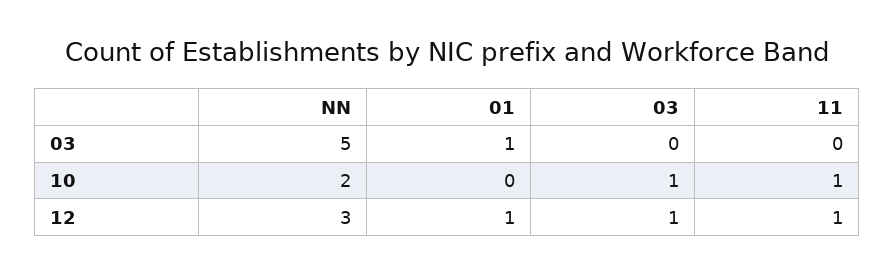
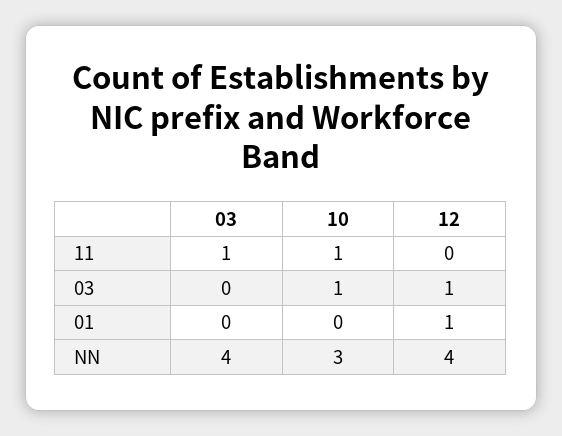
NN, 03: 5 -> 4
01, 03: 1 -> 0
11, 03: 0 -> 1
NN, 10: 2 -> 3
NN, 12: 3 -> 4
11, 12: 1 -> 0

